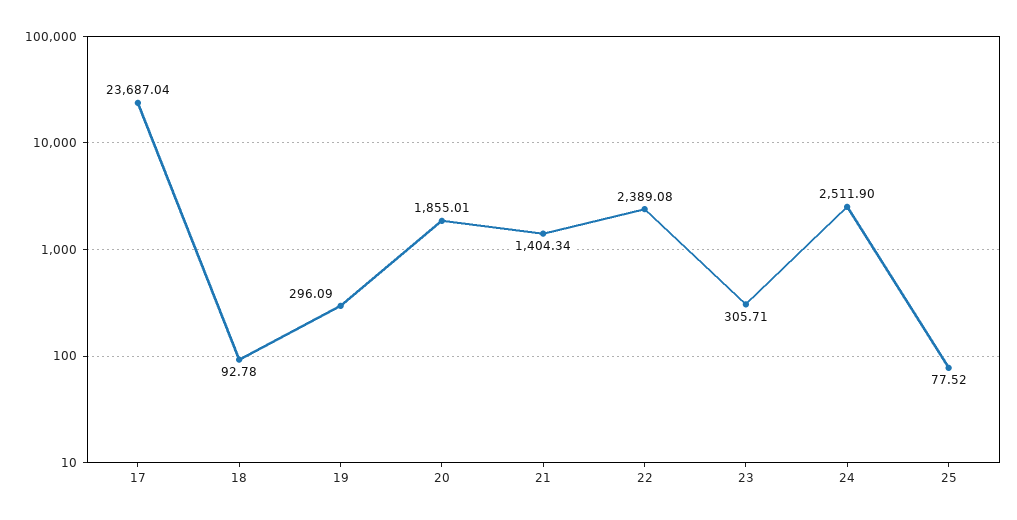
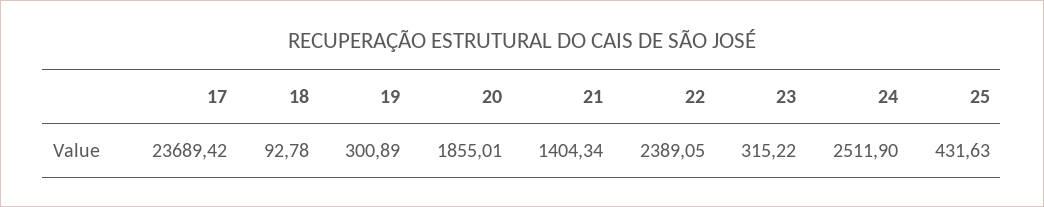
17: 23687.04 -> 23689.42
19: 296.09 -> 300.89
22: 2389.08 -> 2389.05
23: 305.71 -> 315.22
25: 77.52 -> 431.63

